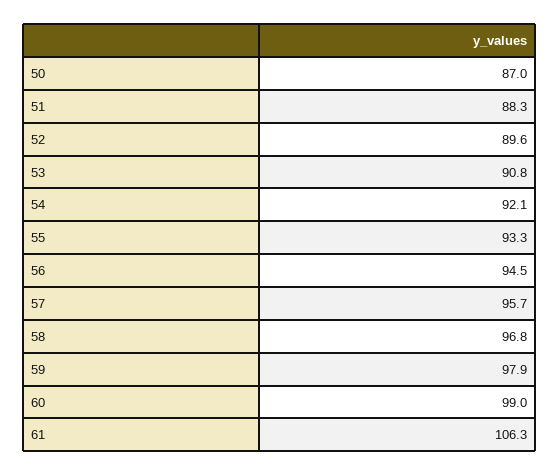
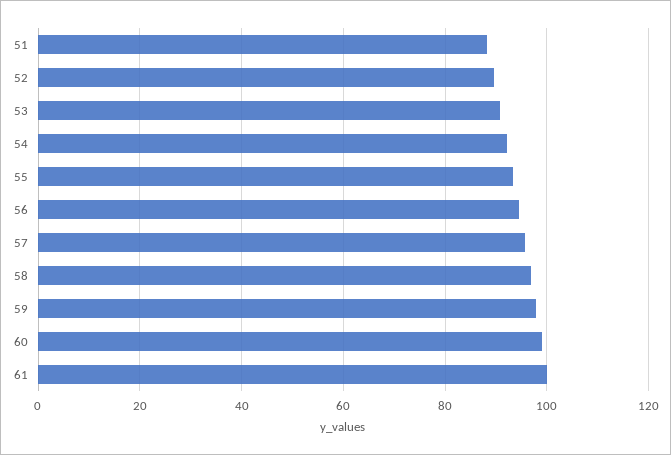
50: 87 -> none
61: 106.3 -> 100

